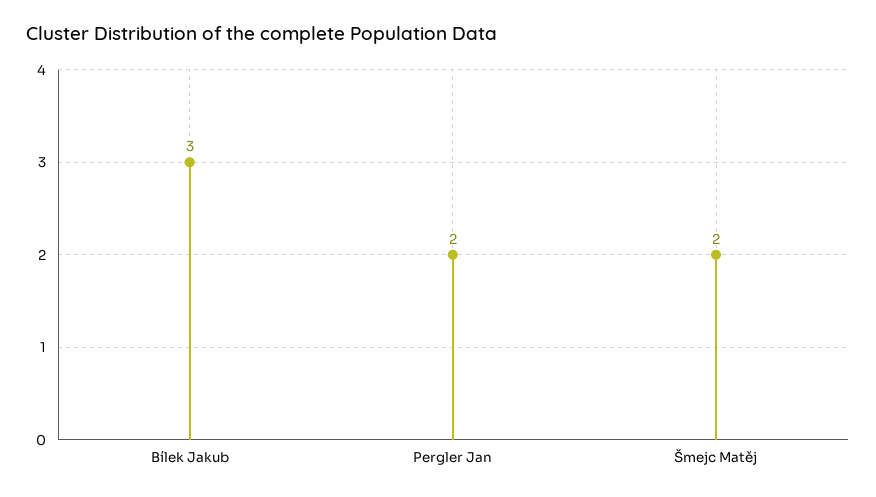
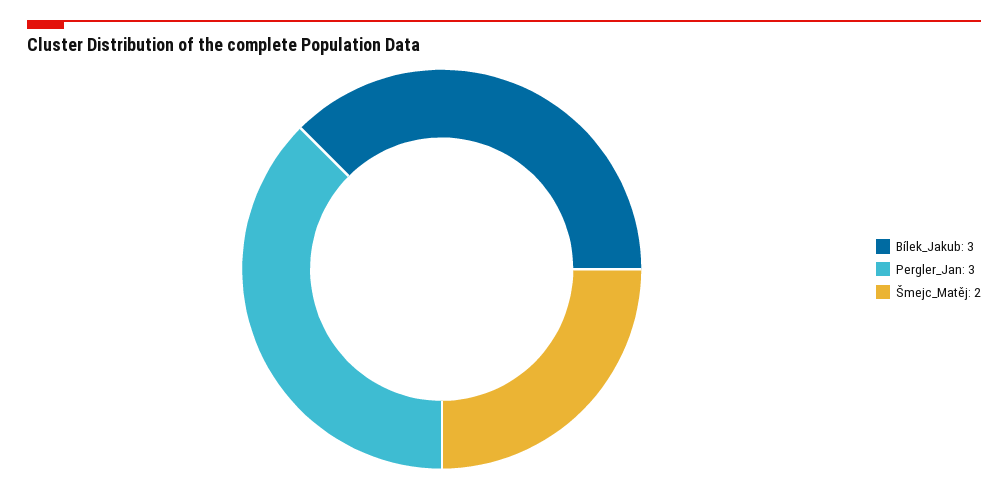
Pergler Jan: 2 -> 3

